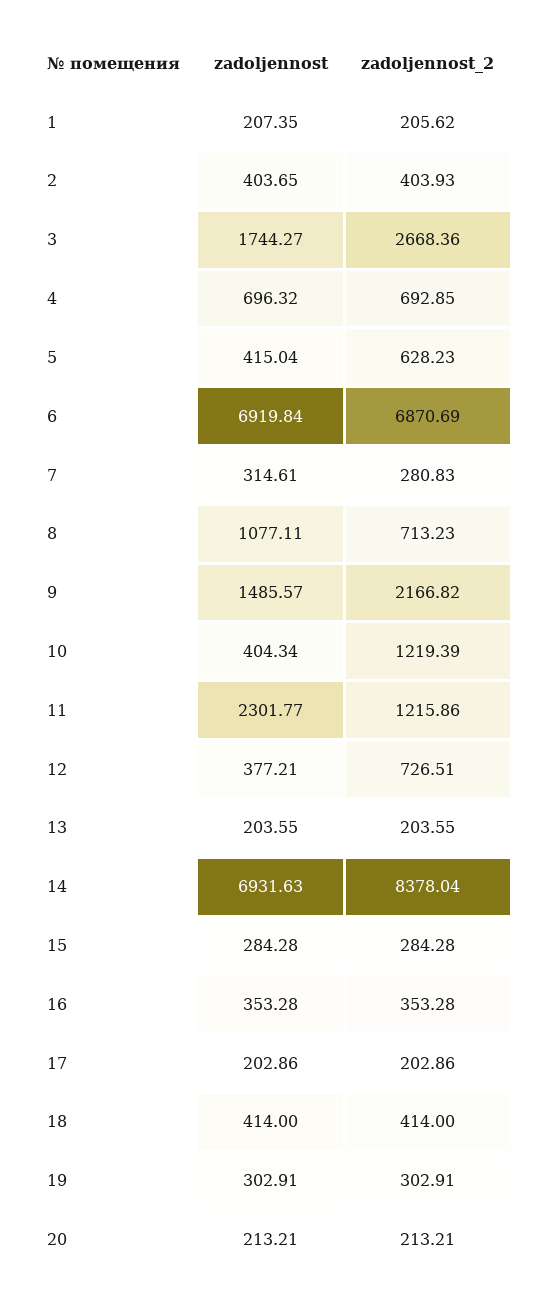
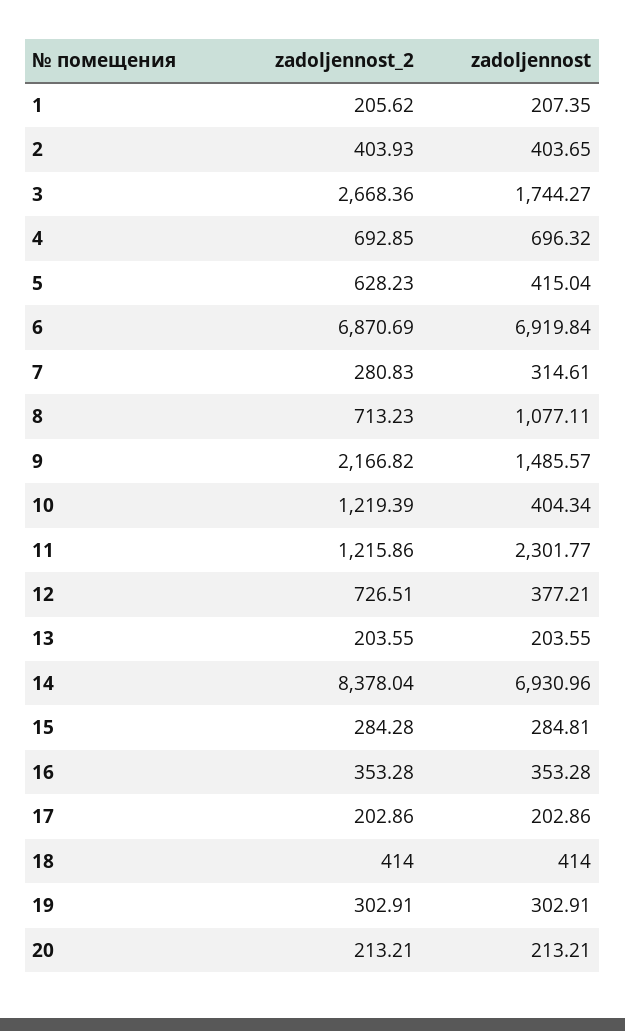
zadoljennost, 14: 6931.63 -> 6930.96
zadoljennost, 15: 284.28 -> 284.81

